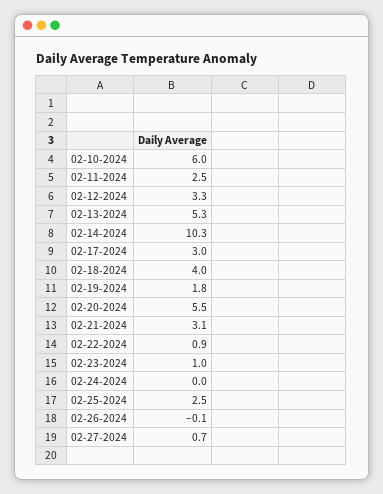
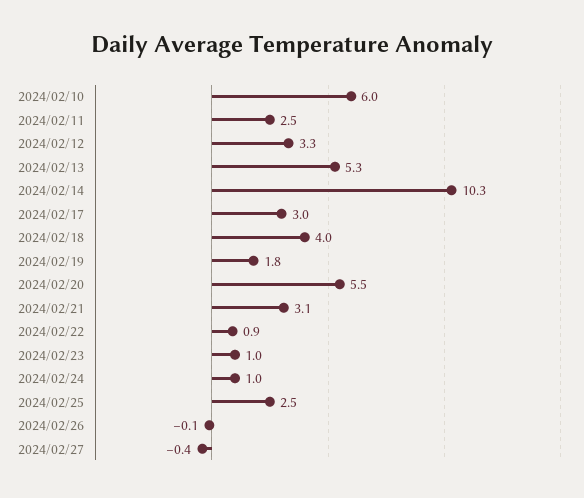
02-24-2024: 0 -> 1
02-27-2024: 0.7 -> -0.4

